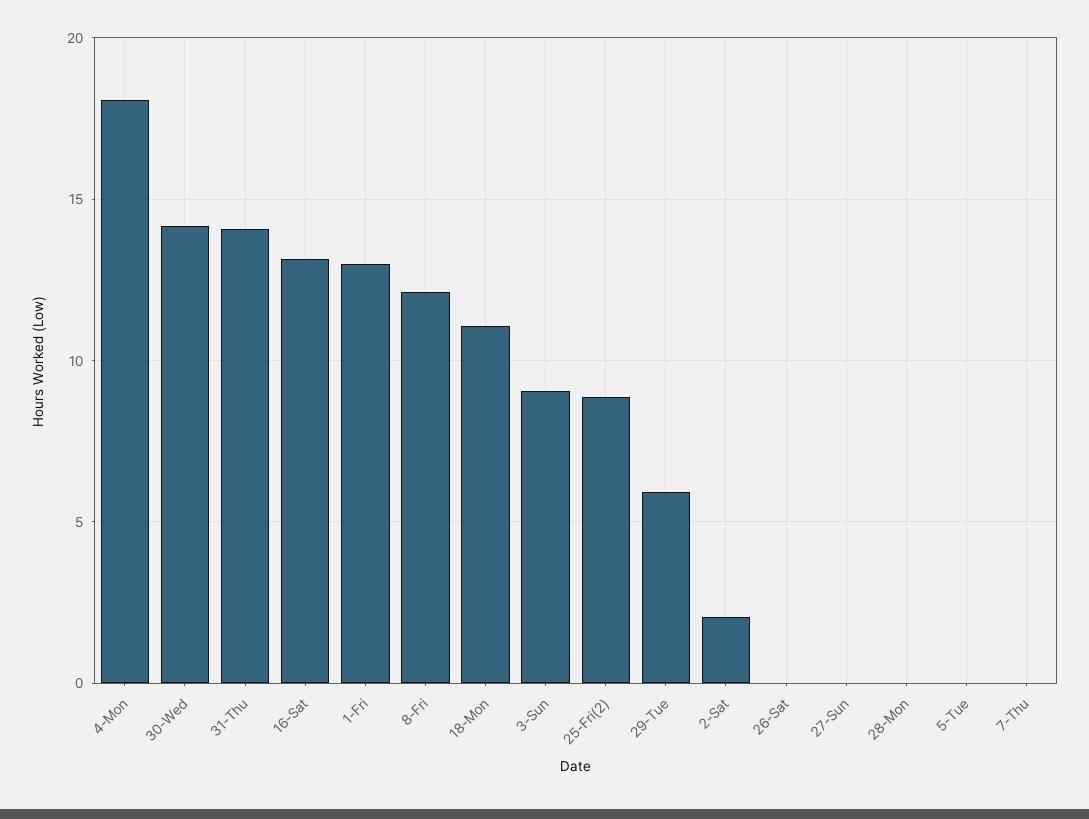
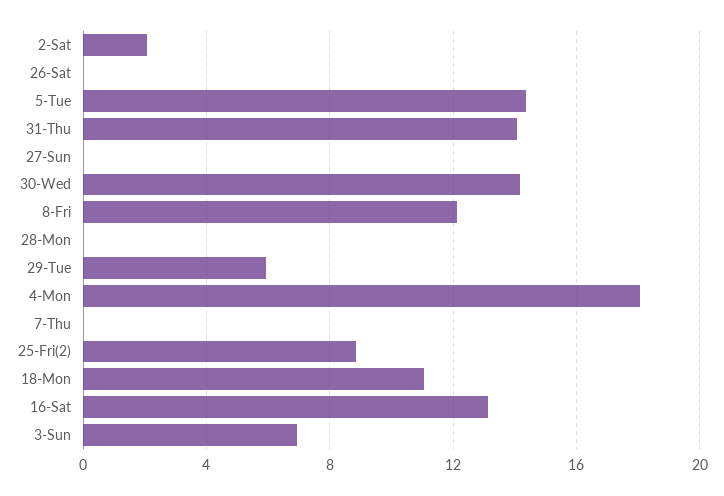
1-Fri: 13 -> none
3-Sun: 9 -> 7
5-Tue: 0 -> 14.5

